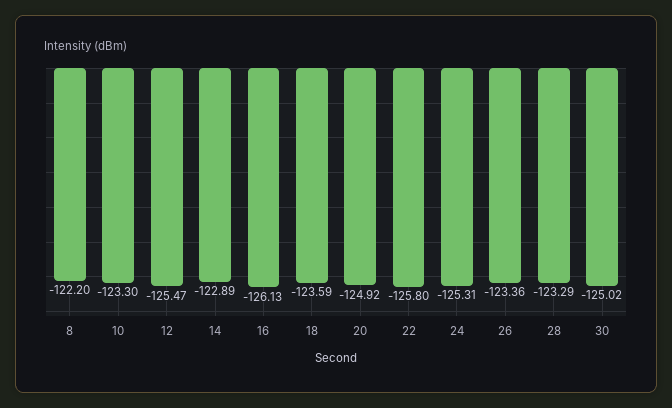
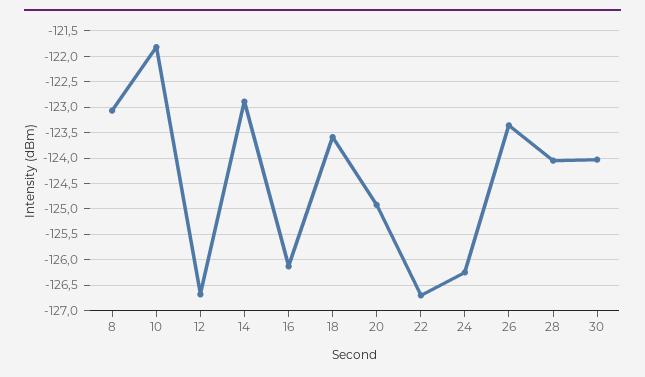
8: -122.2 -> -123
10: -123.3 -> -121.75
12: -125.47 -> -126.75
22: -125.8 -> -126.75
24: -125.31 -> -126.25
28: -123.29 -> -124
30: -125.02 -> -124

